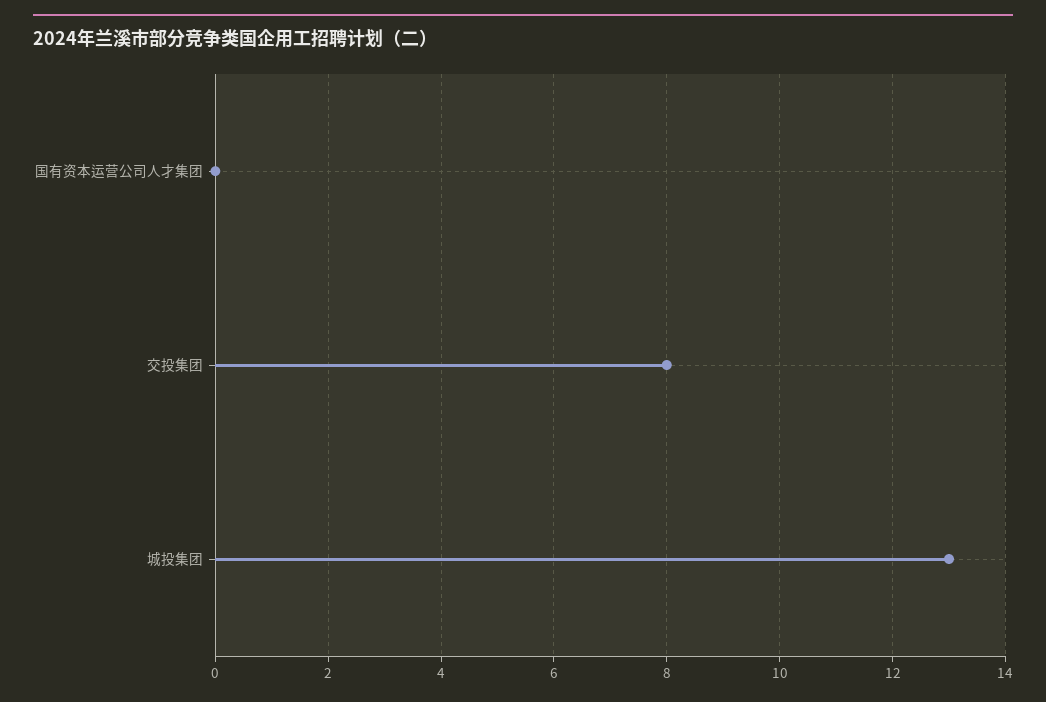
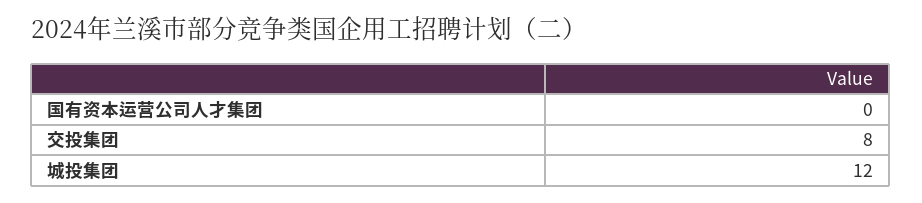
城投集团: 13 -> 12

